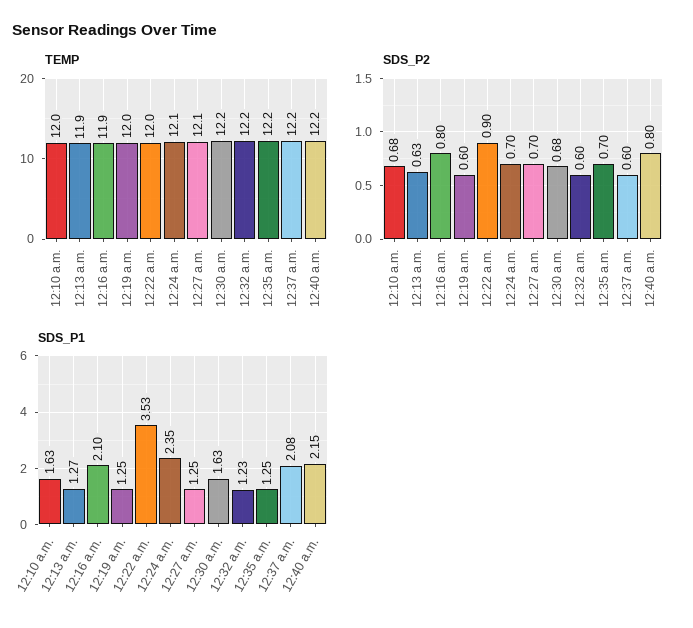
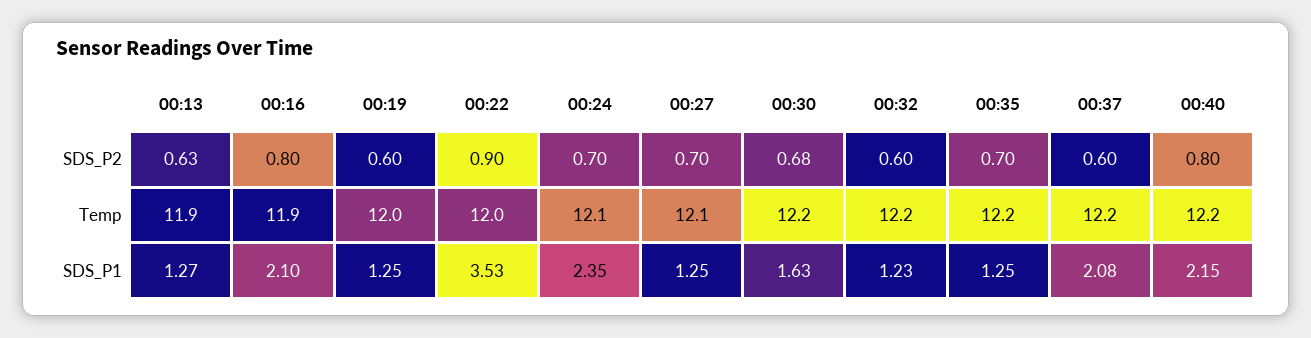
TEMP, 12:10 a.m.: 12 -> none
SDS_P2, 12:10 a.m.: 0.68 -> none
SDS_P1, 12:10 a.m.: 1.63 -> none

